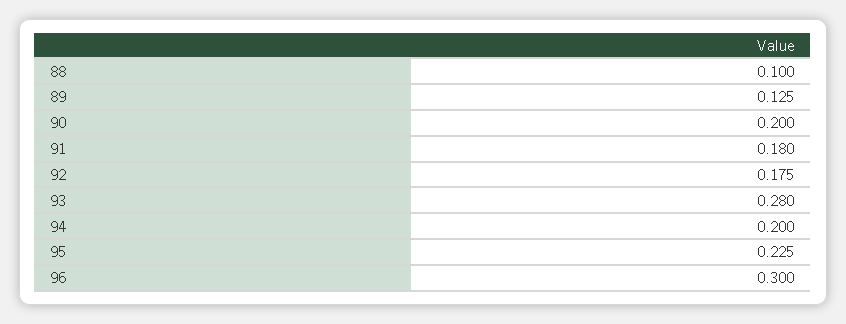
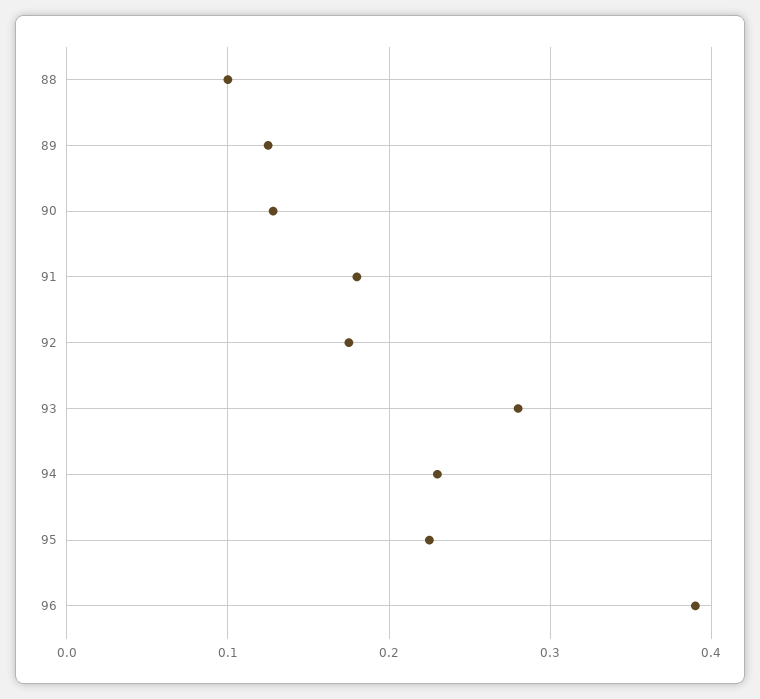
90: 0.2 -> 0.13
94: 0.2 -> 0.23
96: 0.3 -> 0.39

